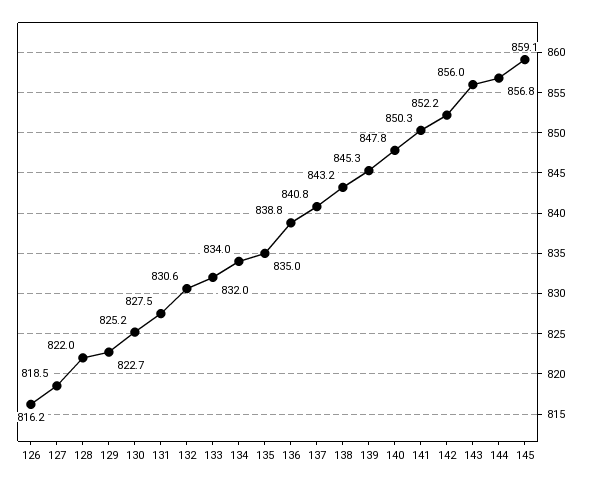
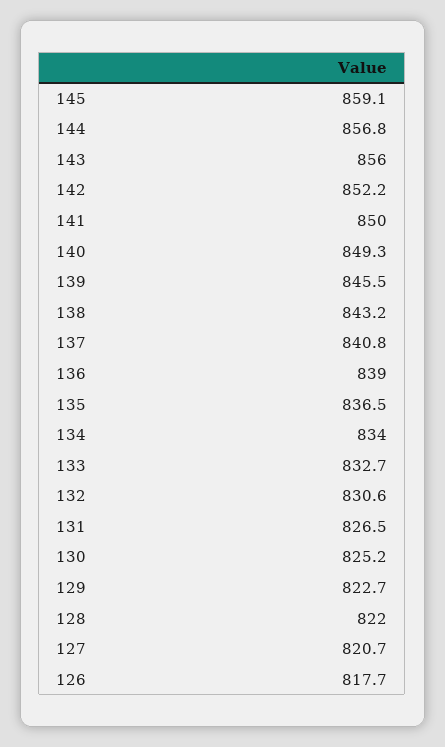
126: 816.2 -> 817.7
127: 818.5 -> 820.7
131: 827.5 -> 826.5
133: 832 -> 832.7
135: 835 -> 836.5
136: 838.8 -> 839
139: 845.3 -> 845.5
140: 847.8 -> 849.3
141: 850.3 -> 850

